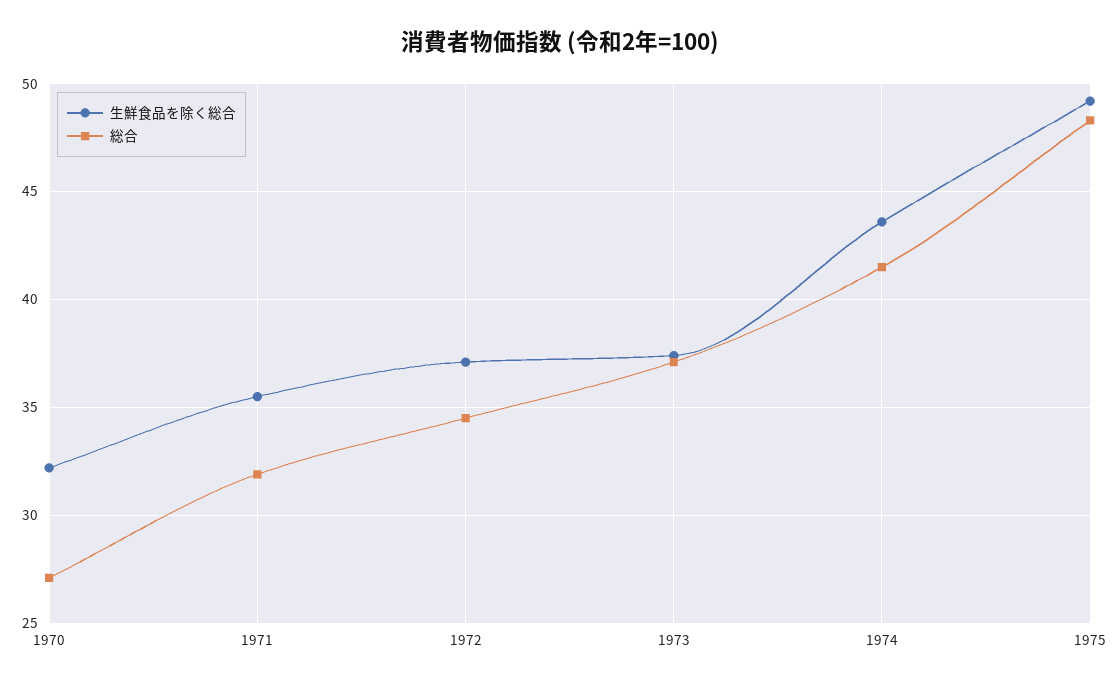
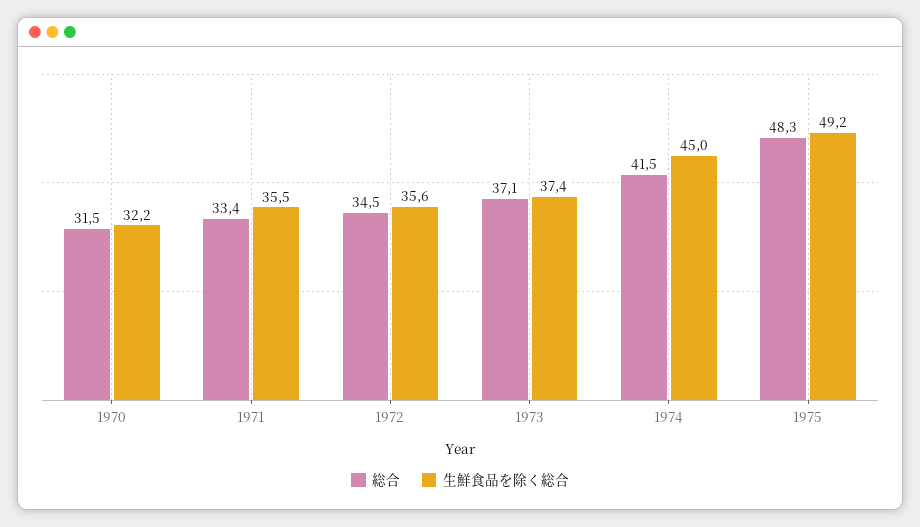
総合, 1970: 27 -> 31.5
総合, 1971: 32 -> 33.4
生鮮食品を除く総合, 1972: 37 -> 35.6
生鮮食品を除く総合, 1974: 43.5 -> 45

